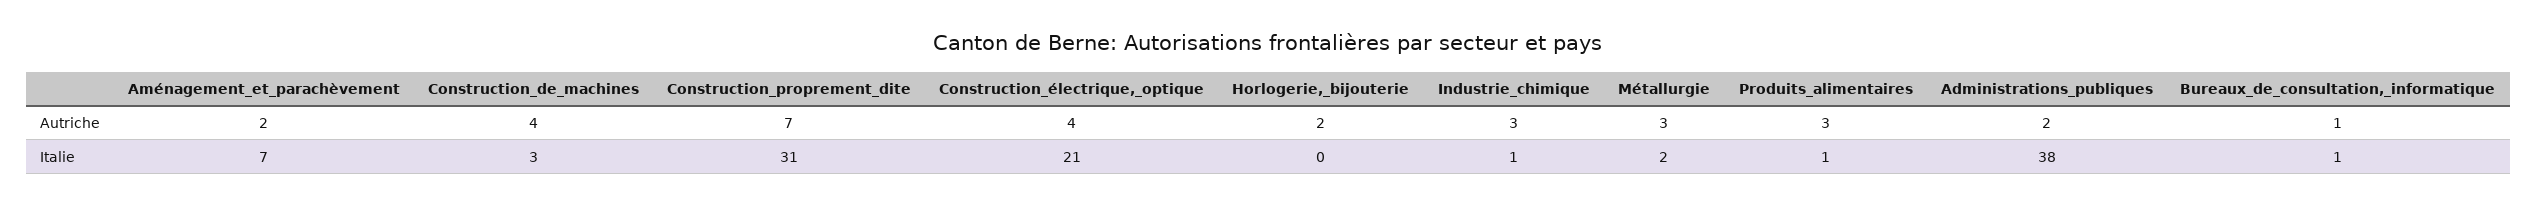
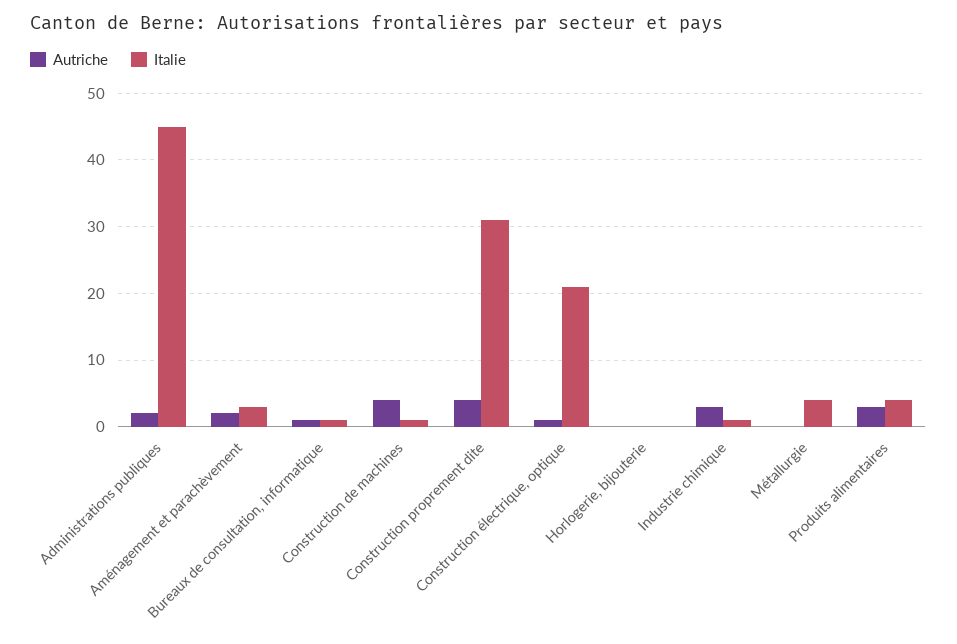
Autriche, Construction_proprement_dite: 7 -> 4
Autriche, Construction_électrique,_optique: 4 -> 1
Autriche, Horlogerie,_bijouterie: 2 -> 0
Autriche, Métallurgie: 3 -> 0
Italie, Aménagement_et_parachèvement: 7 -> 3
Italie, Construction_de_machines: 3 -> 1
Italie, Métallurgie: 2 -> 4
Italie, Produits_alimentaires: 1 -> 4
Italie, Administrations_publiques: 38 -> 45

